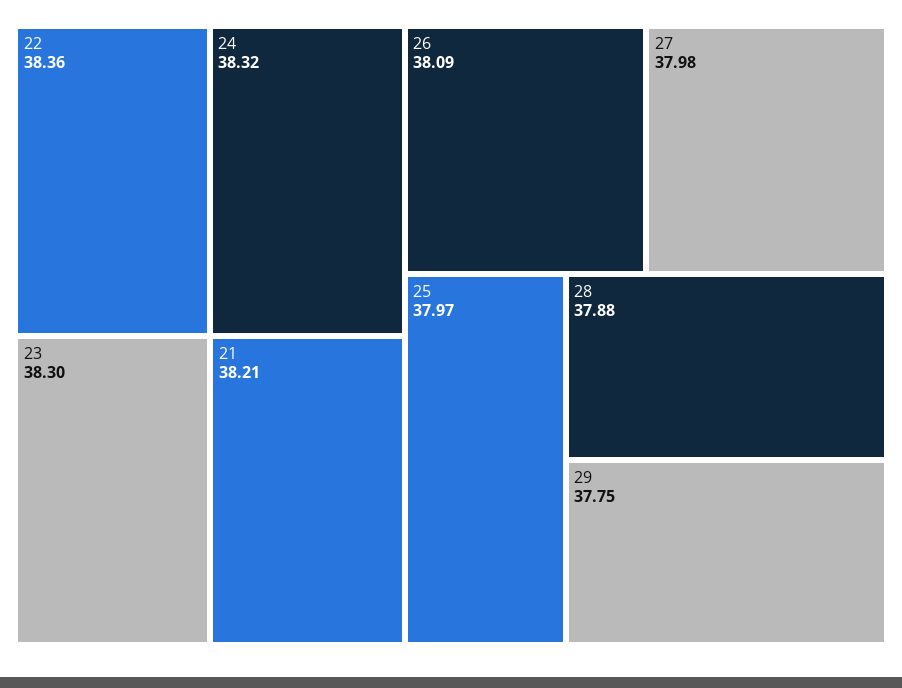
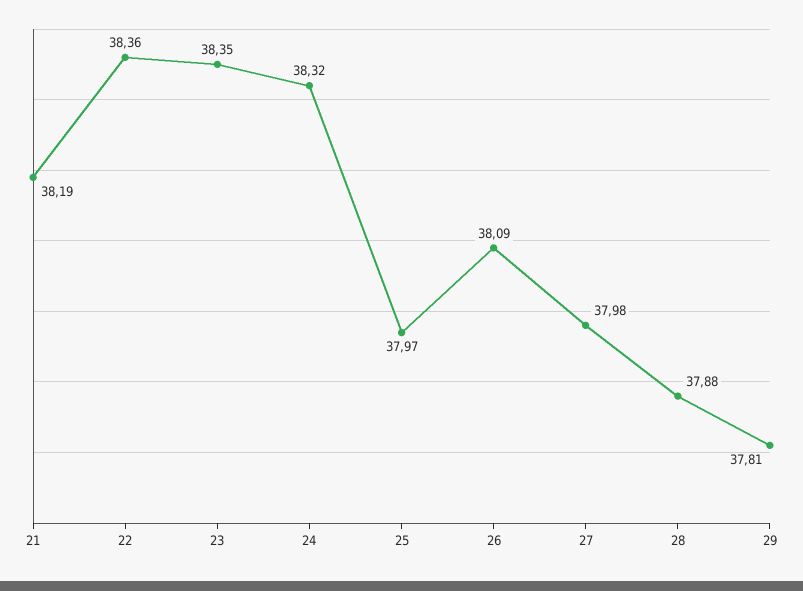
23: 38.3 -> 38.35
21: 38.21 -> 38.19
29: 37.75 -> 37.81

